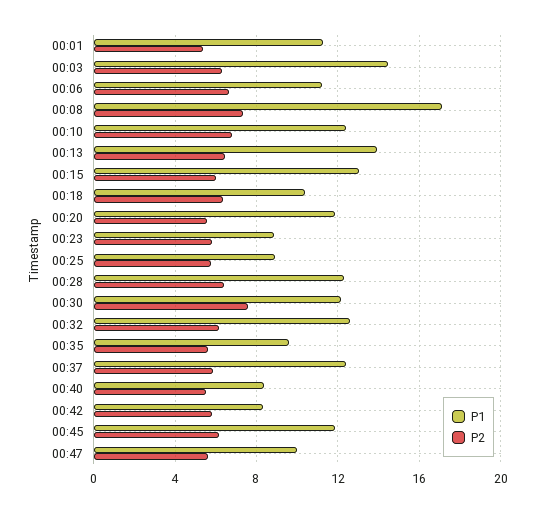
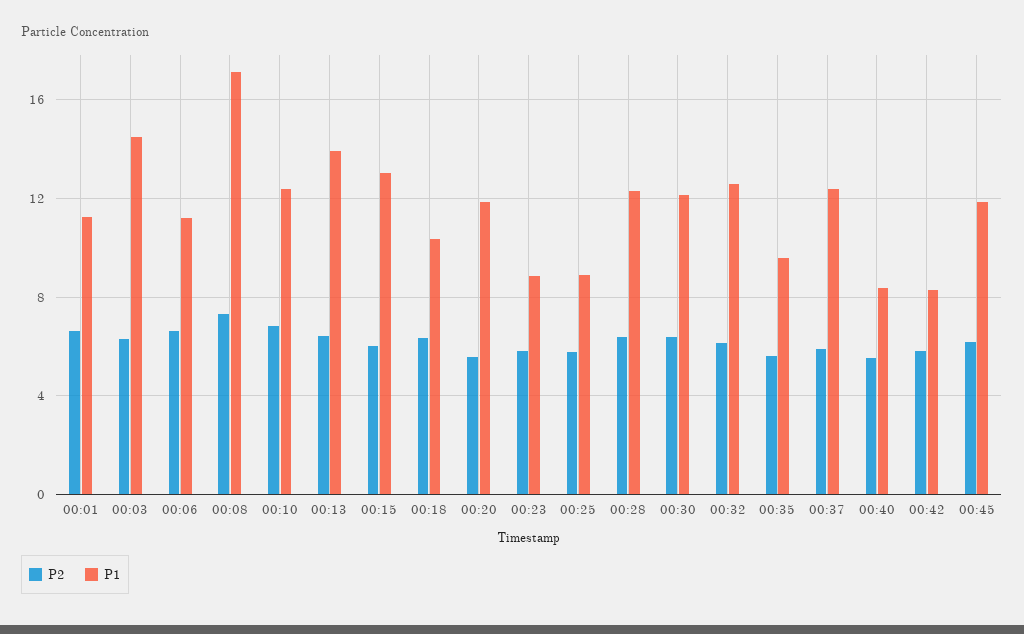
P2, 00:01: 5.5 -> 6.5
P2, 00:30: 7.5 -> 6.5
P1, 00:47: 10 -> none
P2, 00:47: 5.5 -> none

